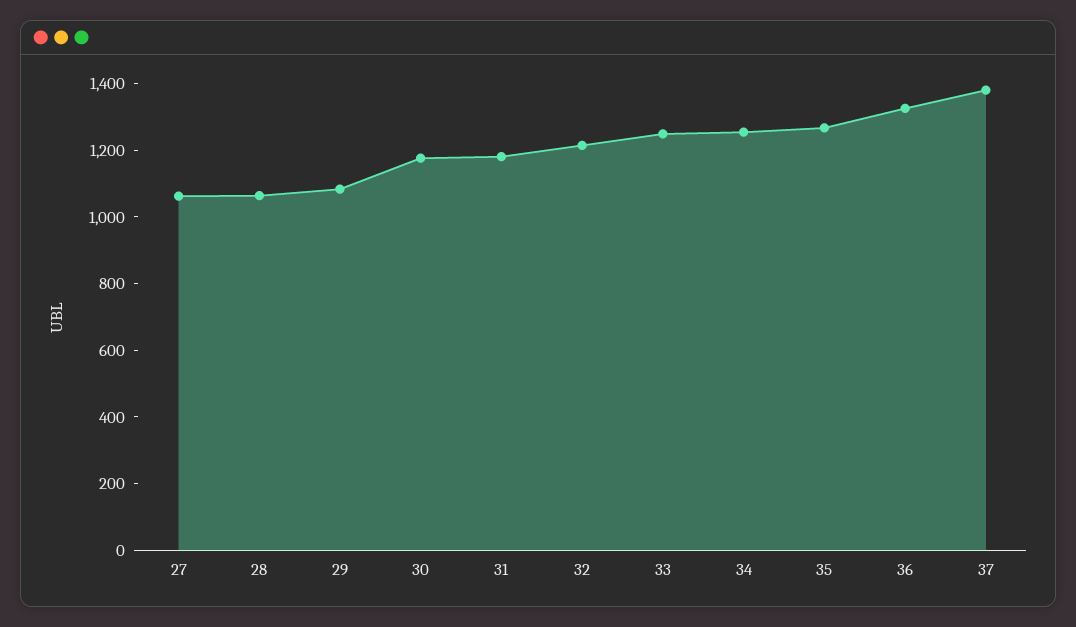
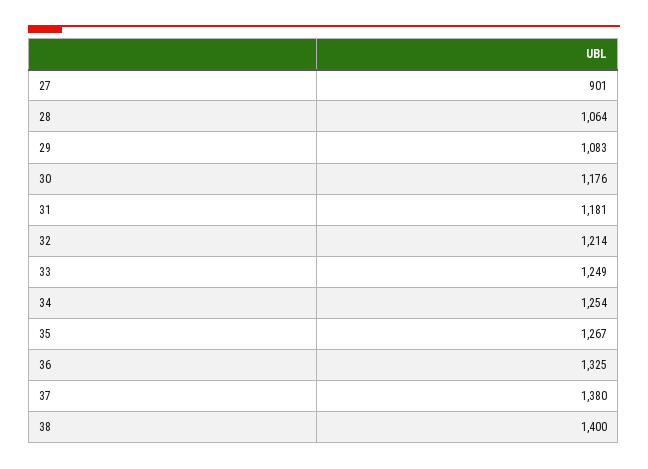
27: 1050 -> 901
38: none -> 1400

